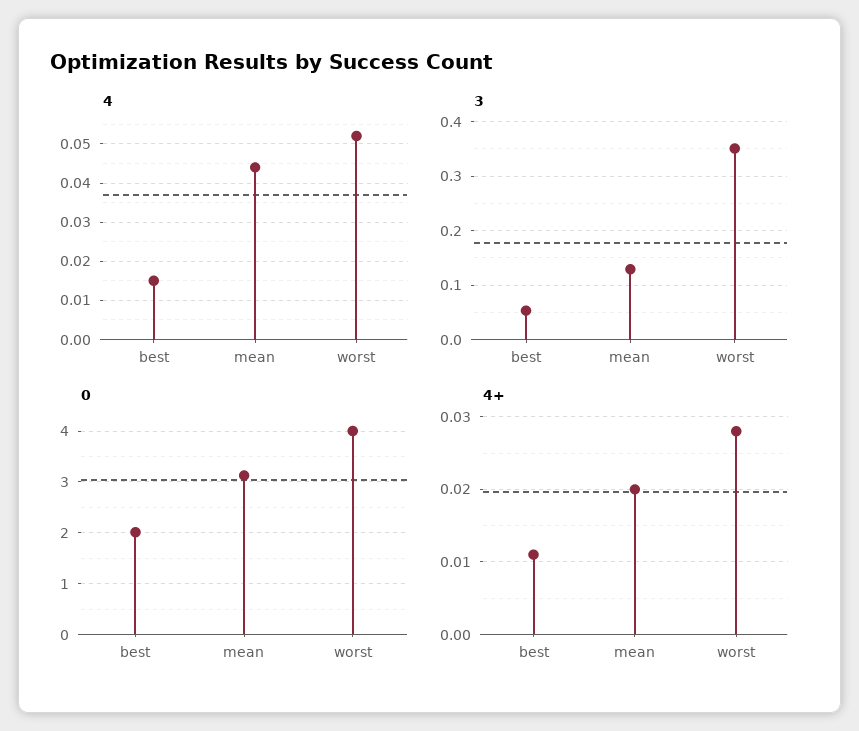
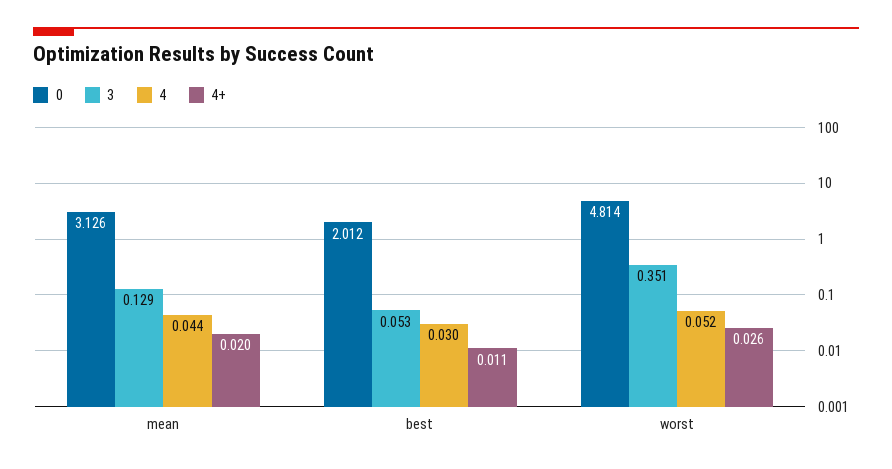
4, best: 0.015 -> 0.03
0, worst: 4 -> 4.814
4+, worst: 0.028 -> 0.026

